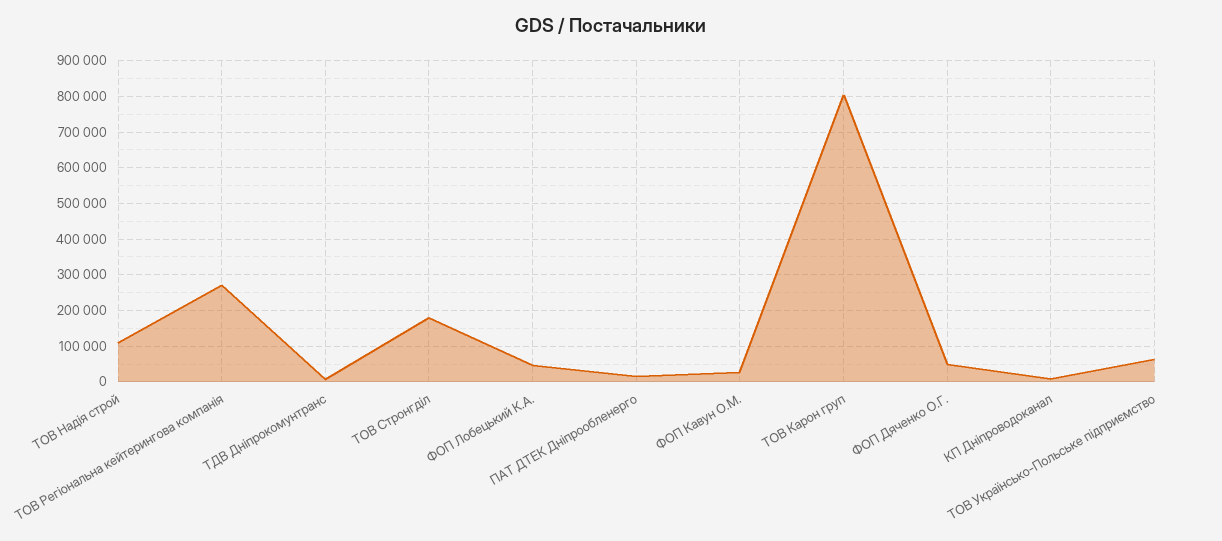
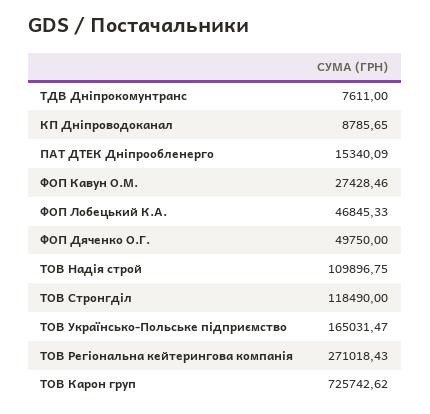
ТОВ Стронгділ: 180000 -> 118490
ТОВ Карон груп: 800000 -> 725742.62
ТОВ Українсько-Польське підприємство: 60000 -> 165031.47

